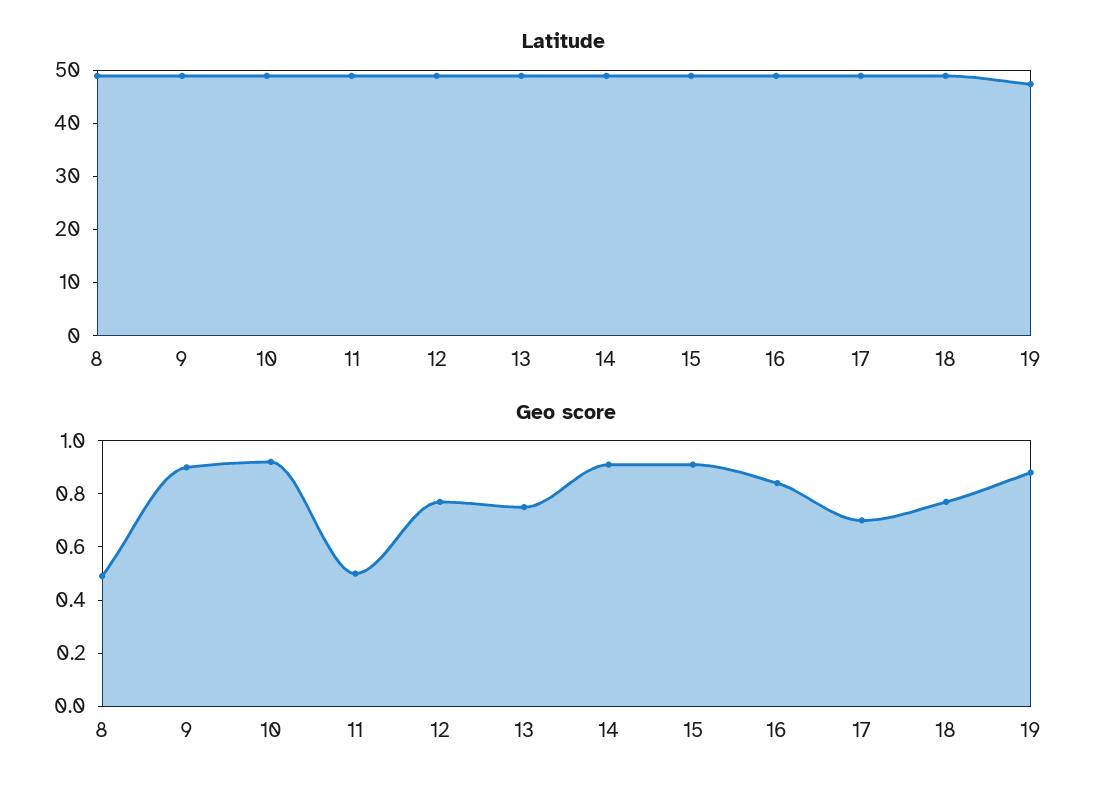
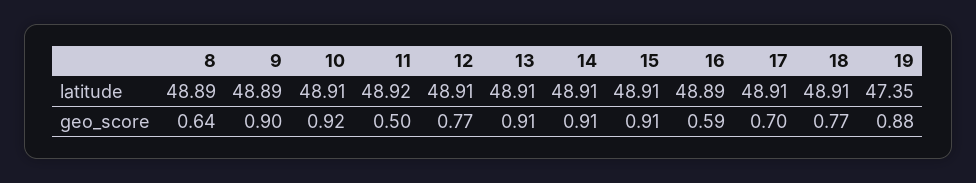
Geo score, 8: 0.5 -> 0.64
Geo score, 13: 0.75 -> 0.91
Geo score, 16: 0.85 -> 0.59

